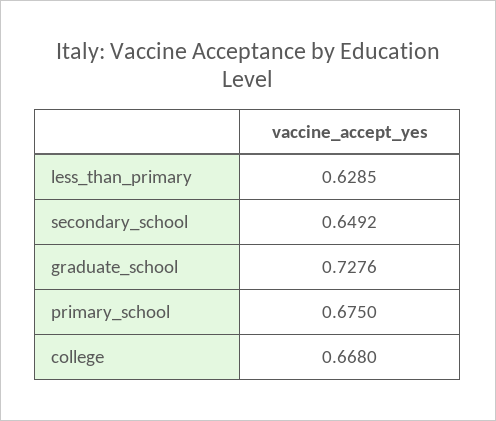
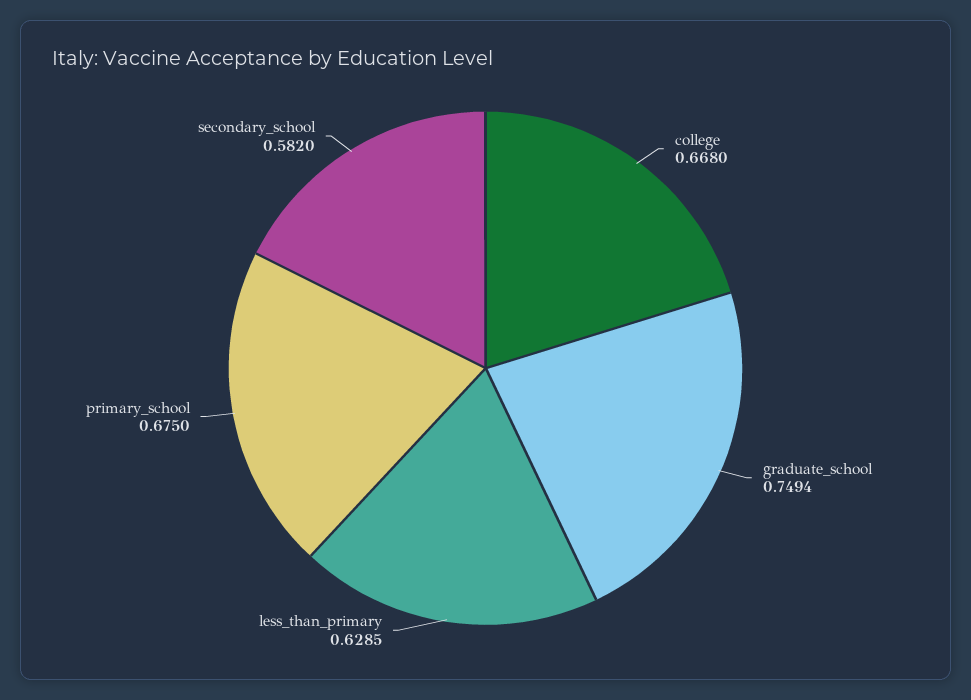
secondary_school: 0.6492 -> 0.582
graduate_school: 0.7276 -> 0.7494

